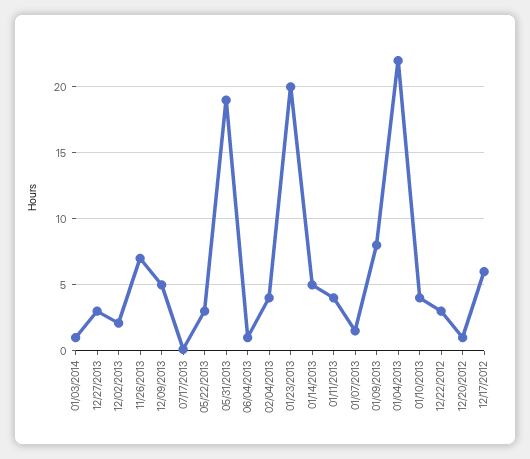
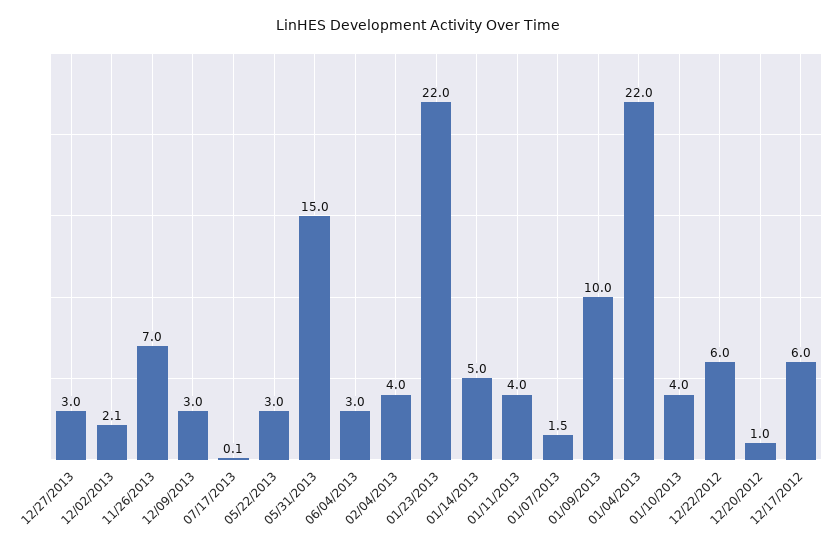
01/03/2014: 1 -> none
12/09/2013: 5 -> 3
05/31/2013: 19 -> 15
06/04/2013: 1 -> 3
01/23/2013: 20 -> 22
01/09/2013: 8 -> 10
12/22/2012: 3 -> 6

